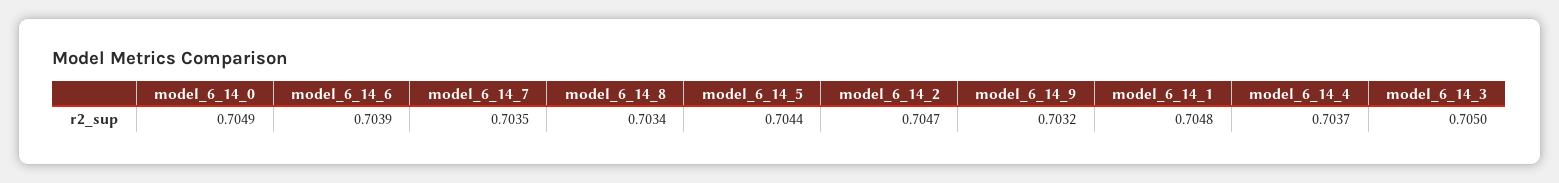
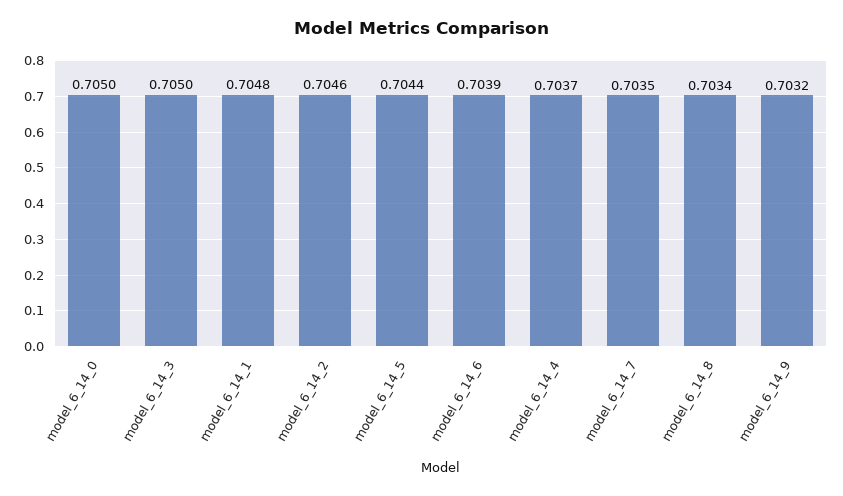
model_6_14_0: 0.7049 -> 0.705
model_6_14_2: 0.7047 -> 0.7046

